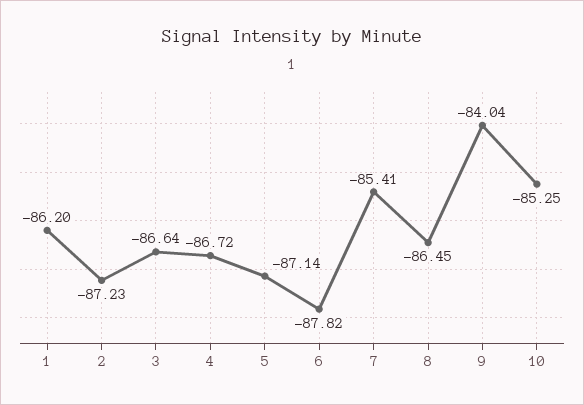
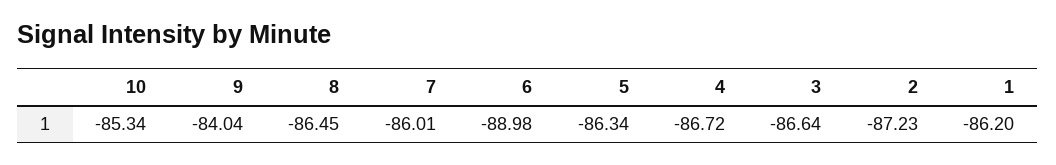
5: -87.14 -> -86.34
6: -87.82 -> -88.98
7: -85.41 -> -86.01
10: -85.25 -> -85.34

